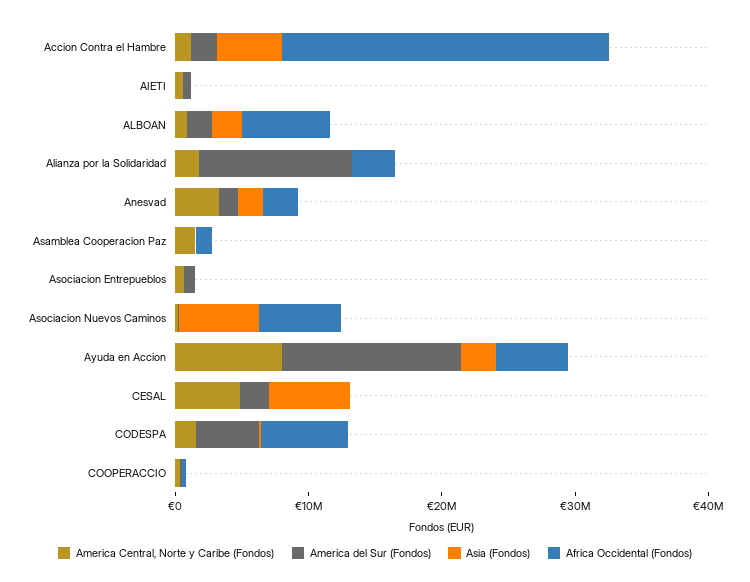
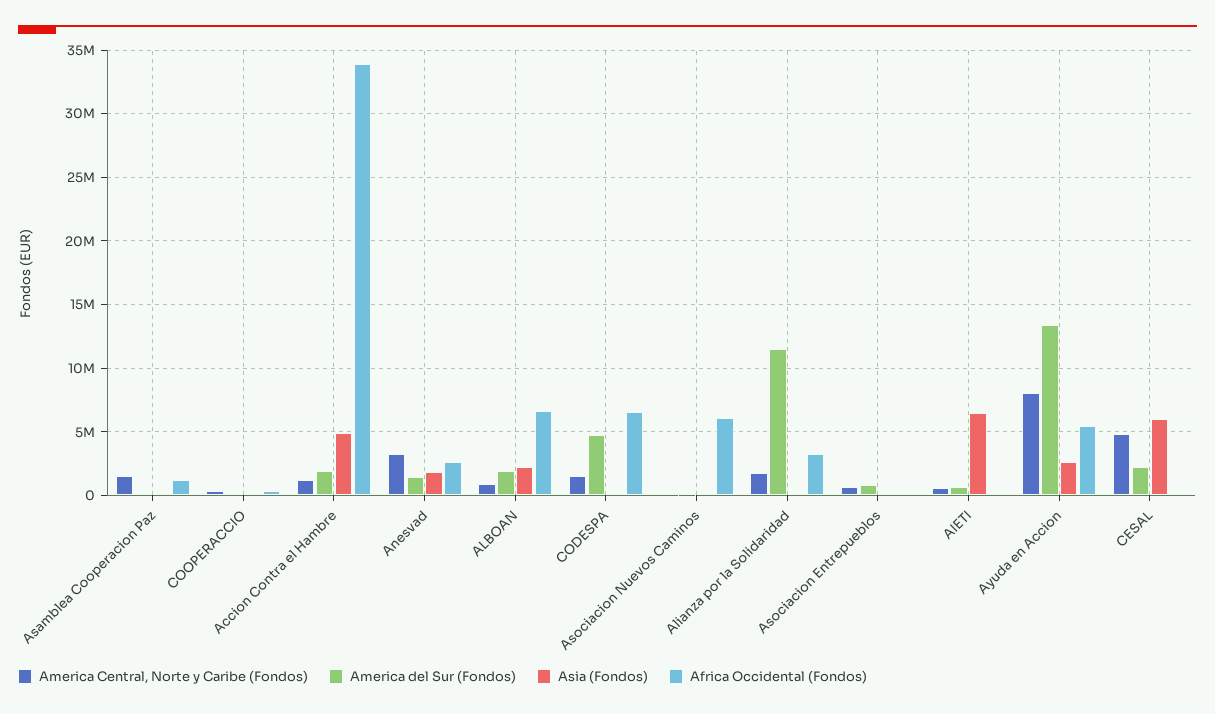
Africa Occidental (Fondos), Accion Contra el Hambre: 24000000 -> 34000000
Asia (Fondos), AIETI: 0 -> 6500000
Asia (Fondos), Asociacion Nuevos Caminos: 6000000 -> 0

